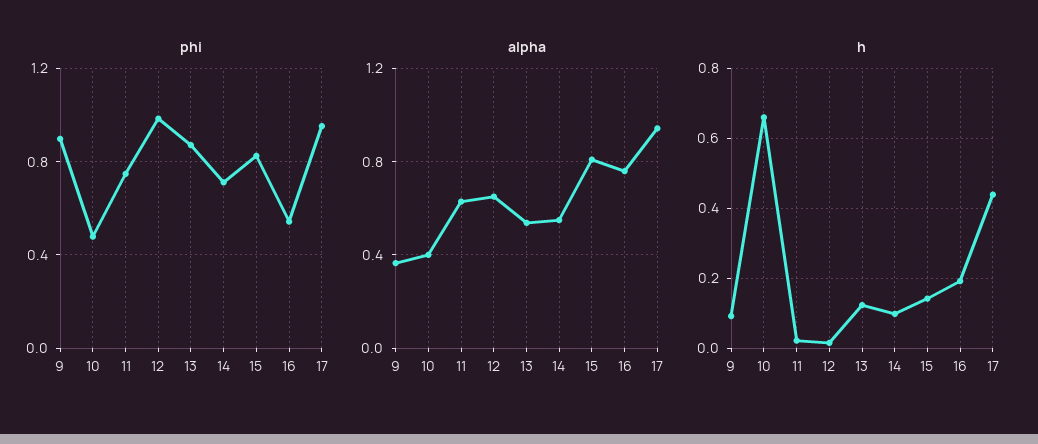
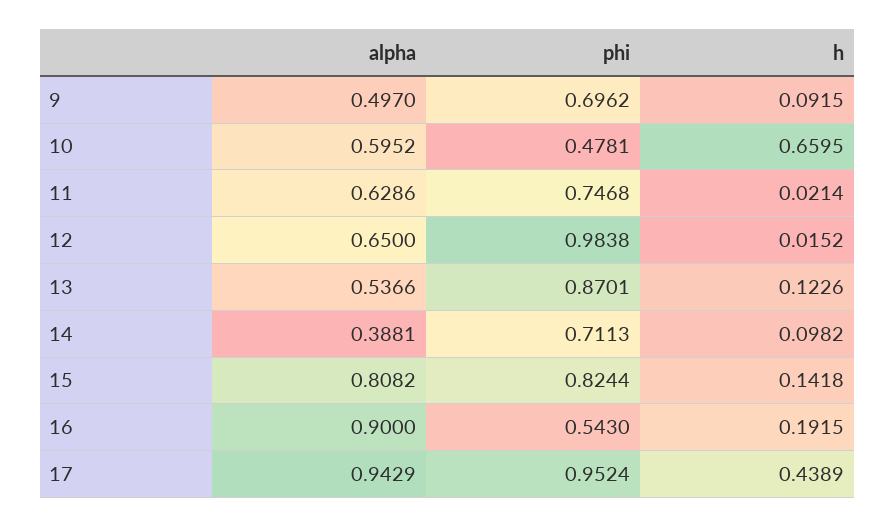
phi, 9: 0.9 -> 0.6962
alpha, 9: 0.35 -> 0.497
alpha, 10: 0.4 -> 0.5952
alpha, 14: 0.55 -> 0.3881
alpha, 16: 0.75 -> 0.9

